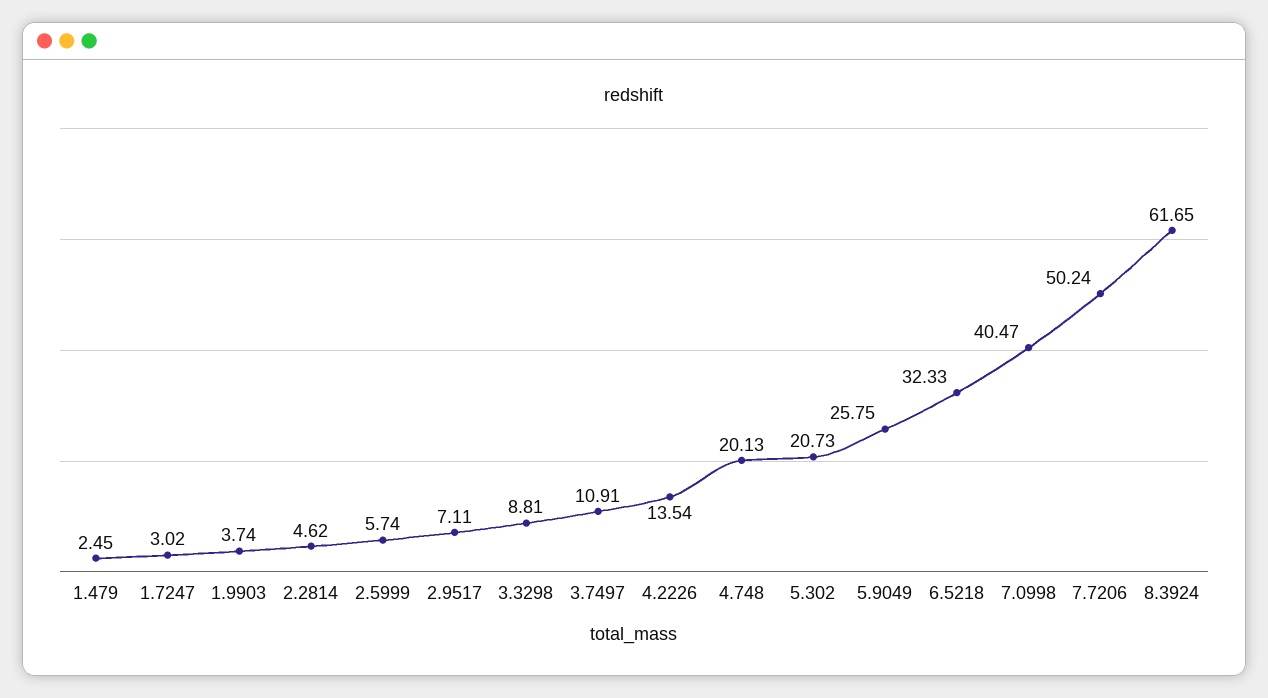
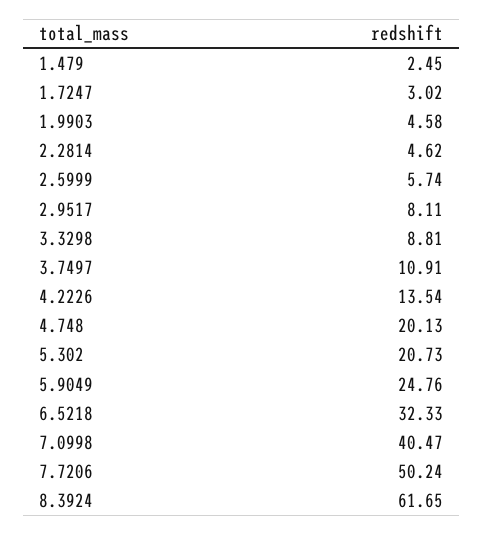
1.9903: 3.74 -> 4.58
2.9517: 7.11 -> 8.11
5.9049: 25.75 -> 24.76

